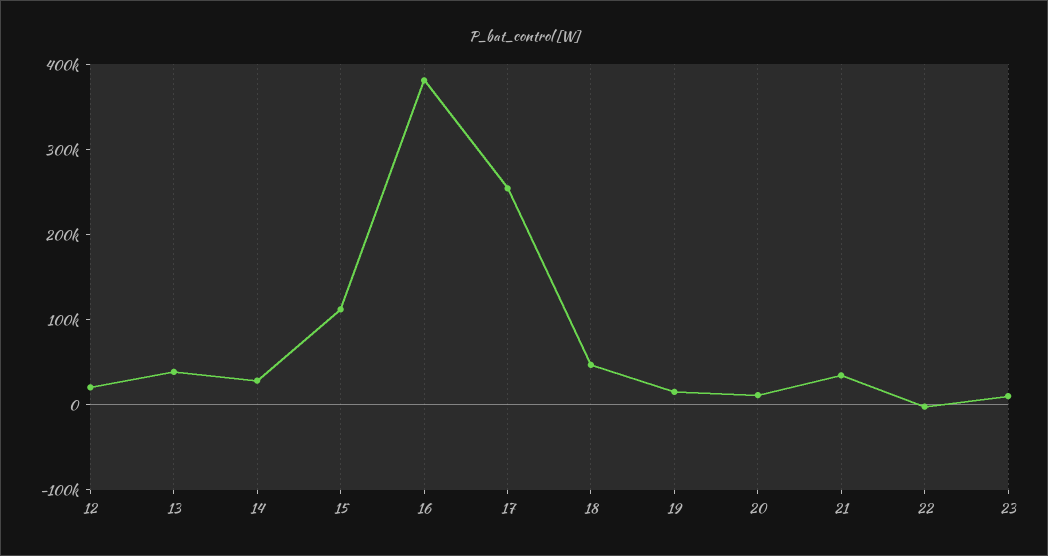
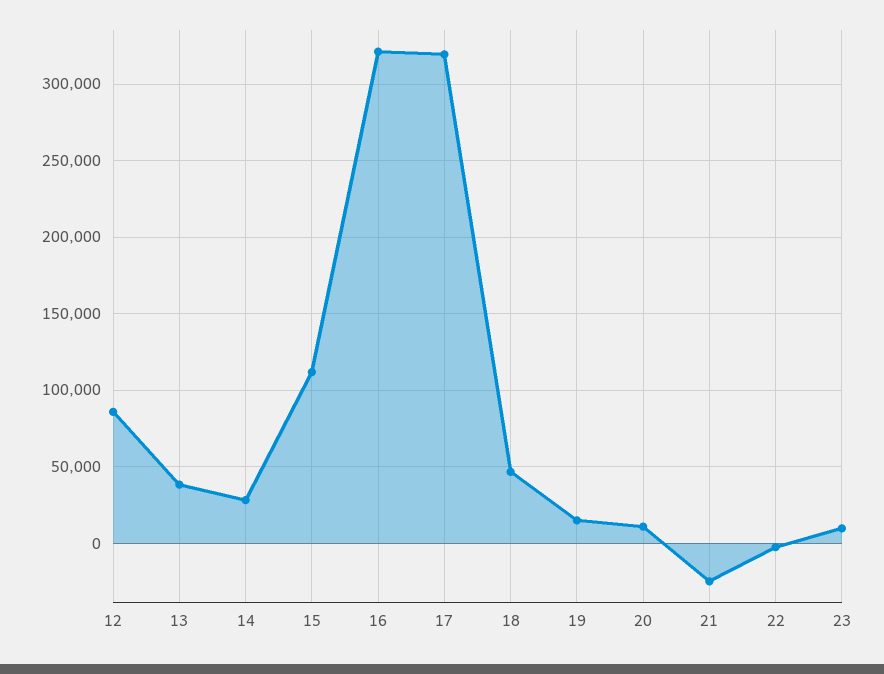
12: 20000 -> 85000
16: 380000 -> 320000
17: 260000 -> 320000
21: 40000 -> -25000

